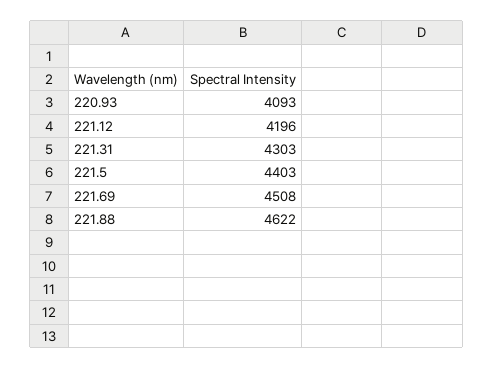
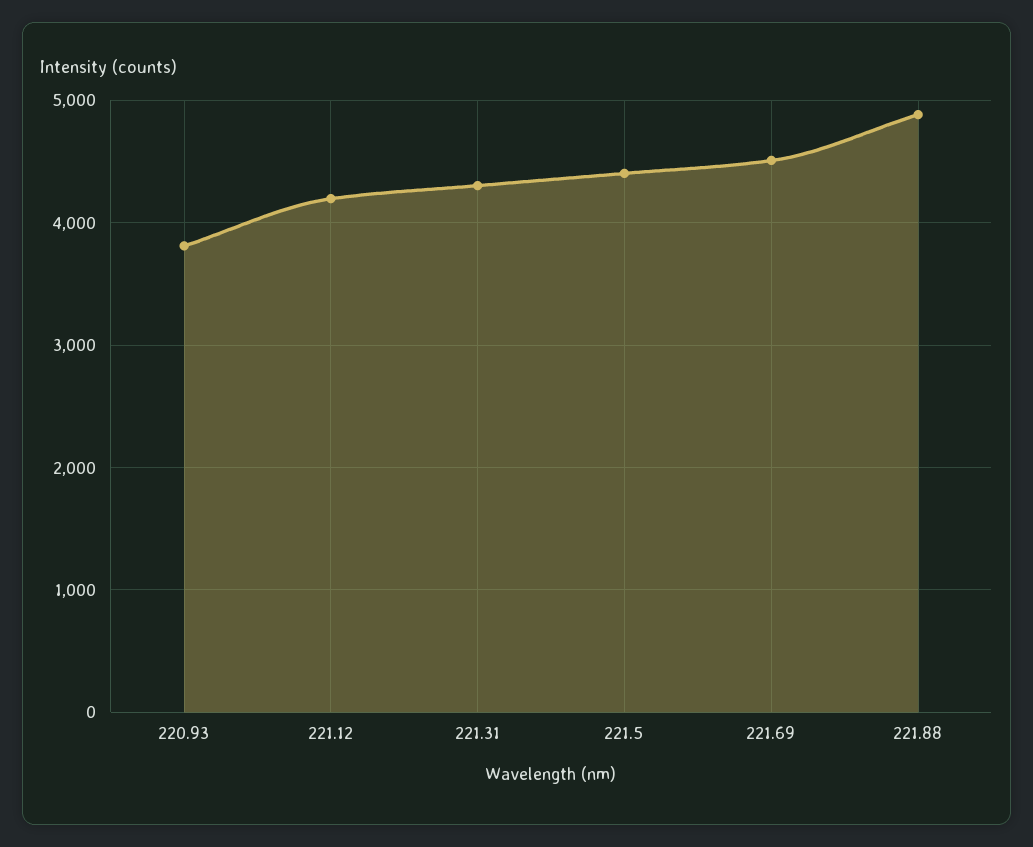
220.93: 4093 -> 3800
221.88: 4622 -> 4900

